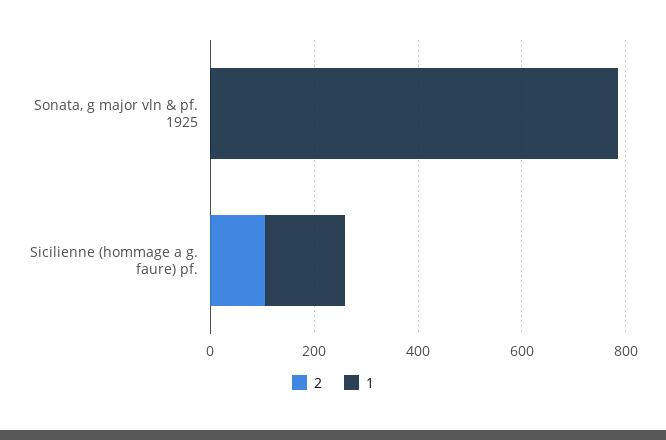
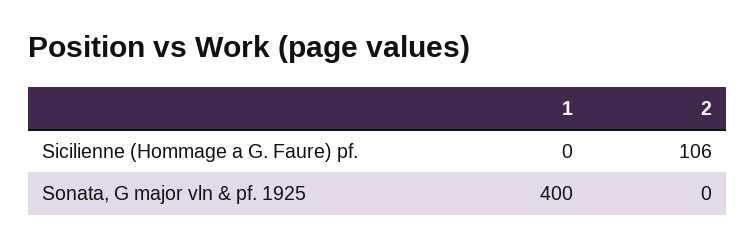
1, Sonata, g major vln & pf. 1925: 800 -> 400
1, Sicilienne (hommage a g. faure) pf.: 150 -> 0

